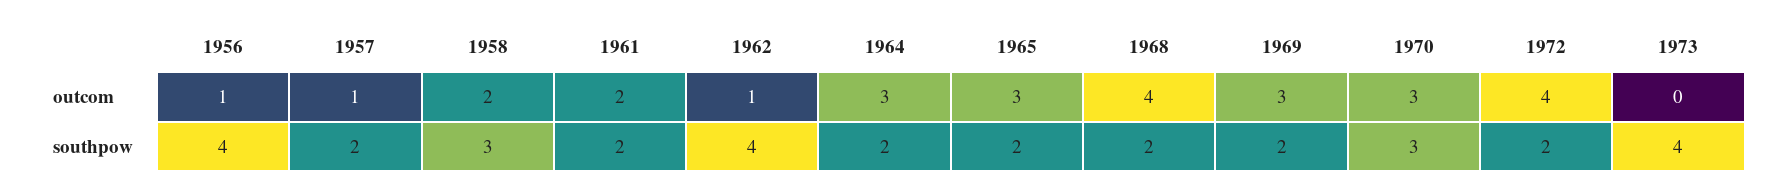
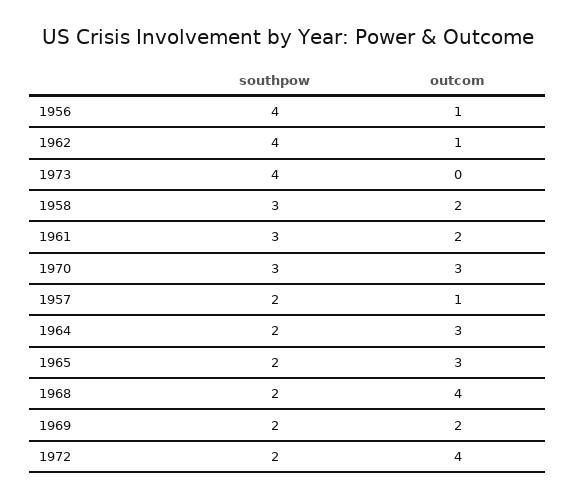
1969, outcom: 3 -> 2
1961, southpow: 2 -> 3

